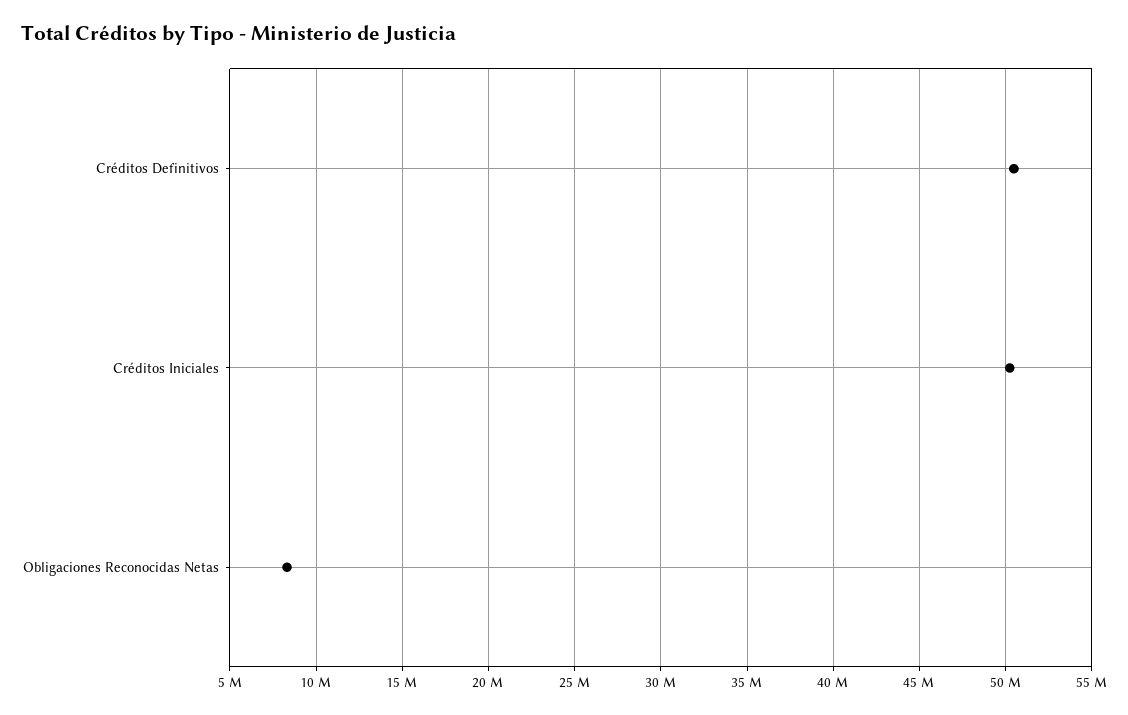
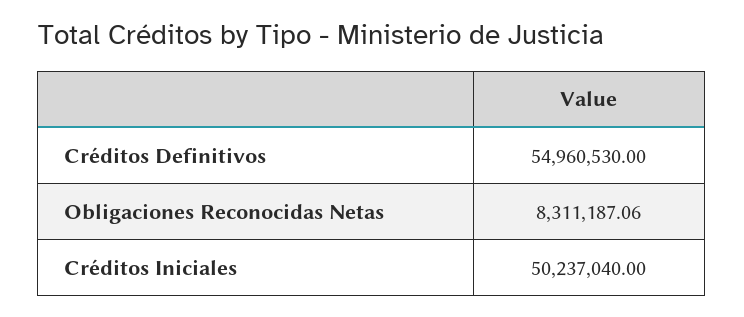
Créditos Definitivos: 50500000 -> 54960530

